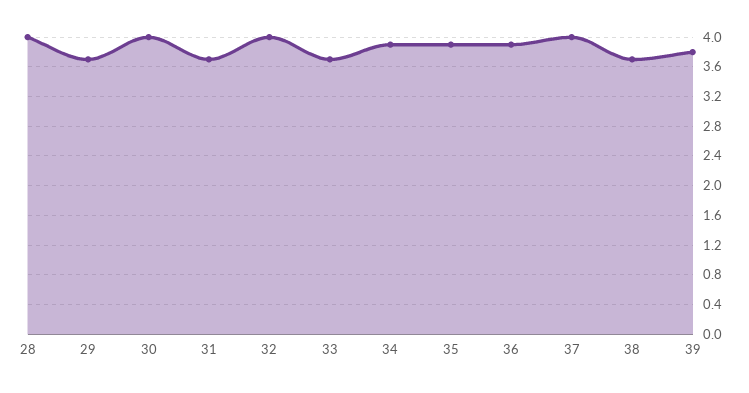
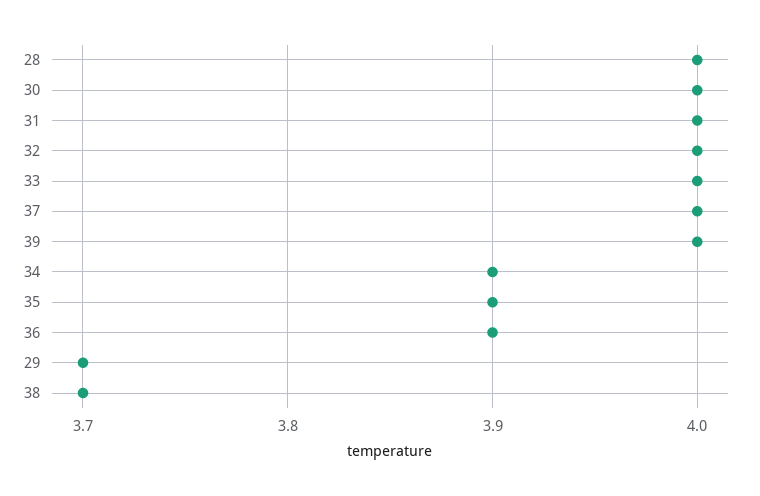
31: 3.7 -> 4
33: 3.7 -> 4
39: 3.8 -> 4

